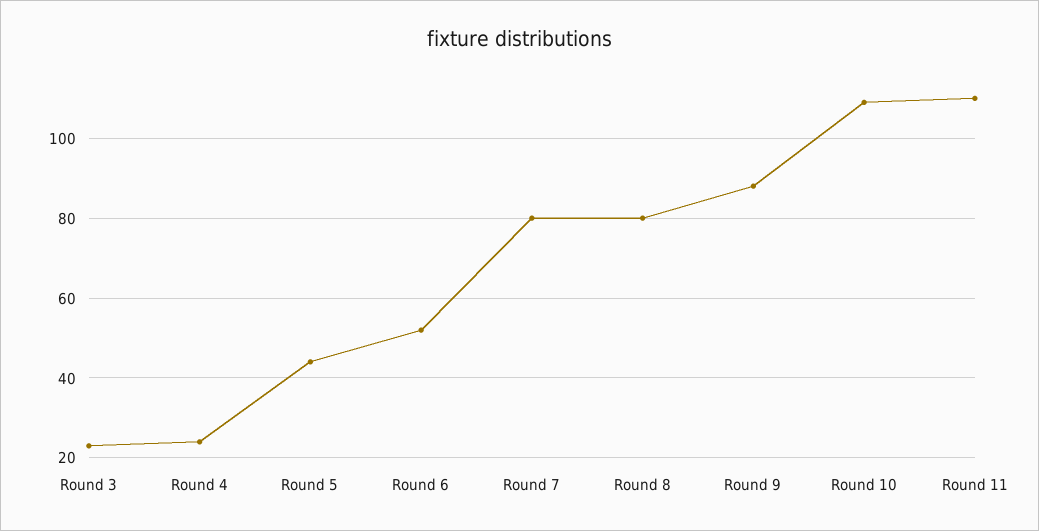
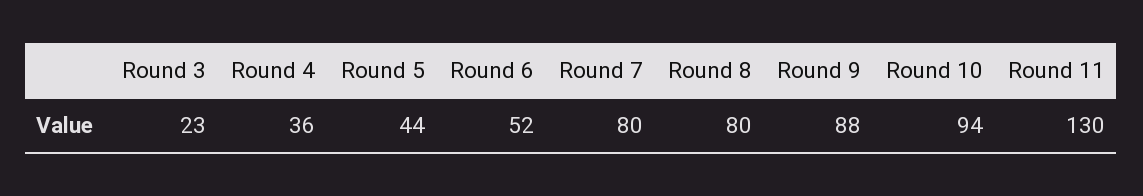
Round 4: 25 -> 36
Round 10: 110 -> 94
Round 11: 110 -> 130

